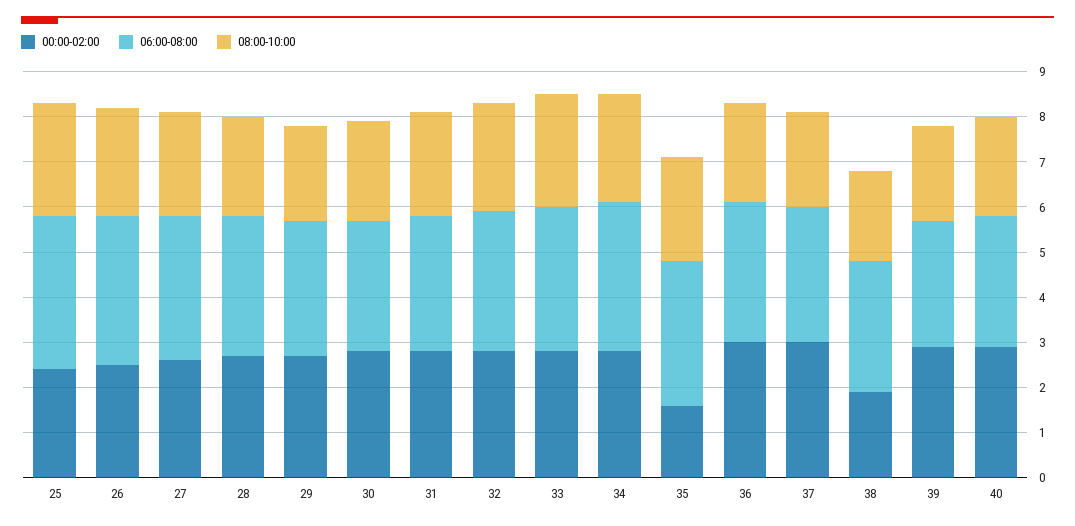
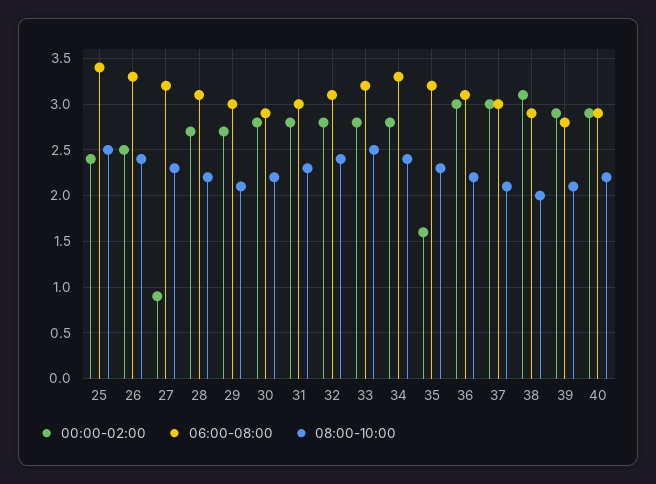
00:00-02:00, 27: 2.5 -> 0.9
00:00-02:00, 38: 2 -> 3.1

